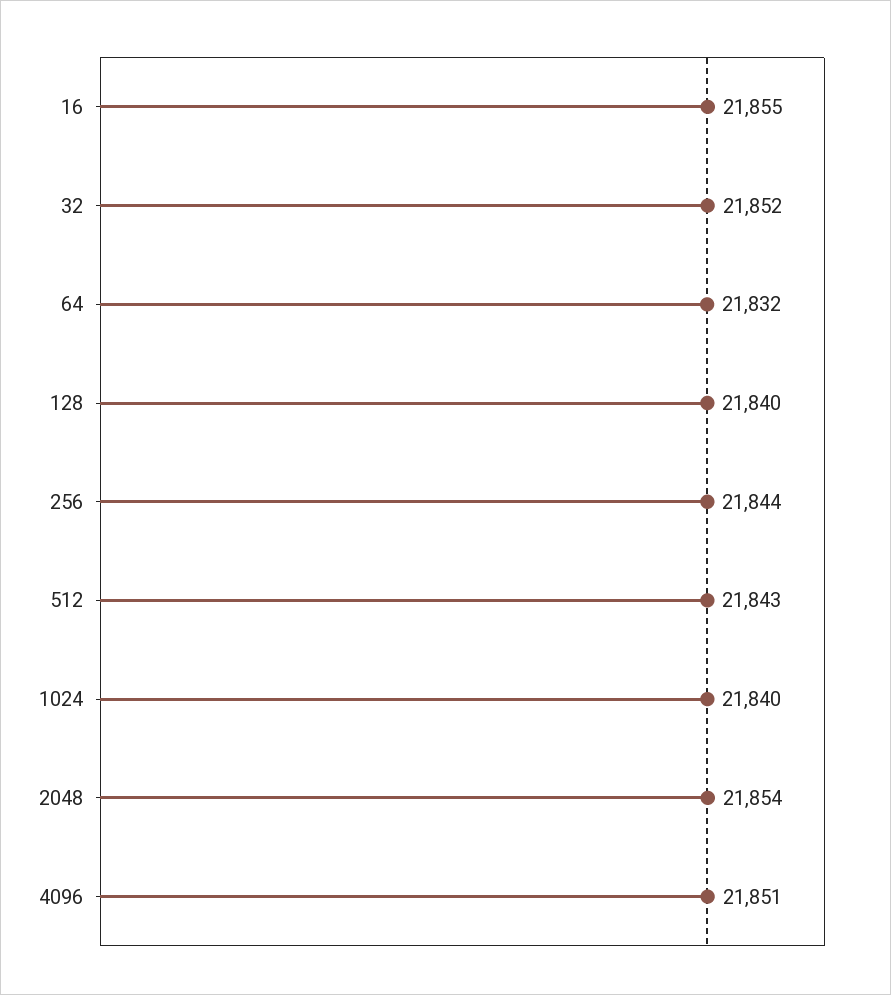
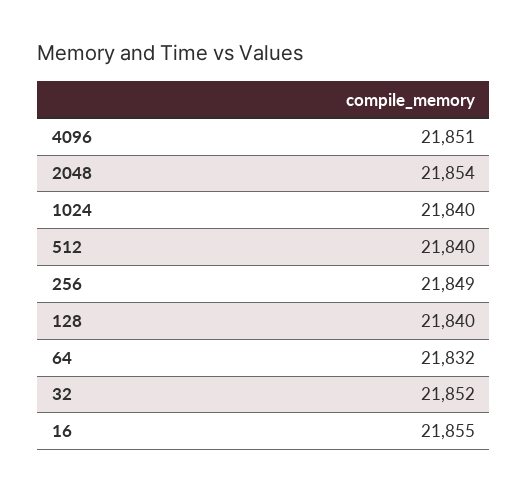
256: 21844 -> 21849
512: 21843 -> 21840

